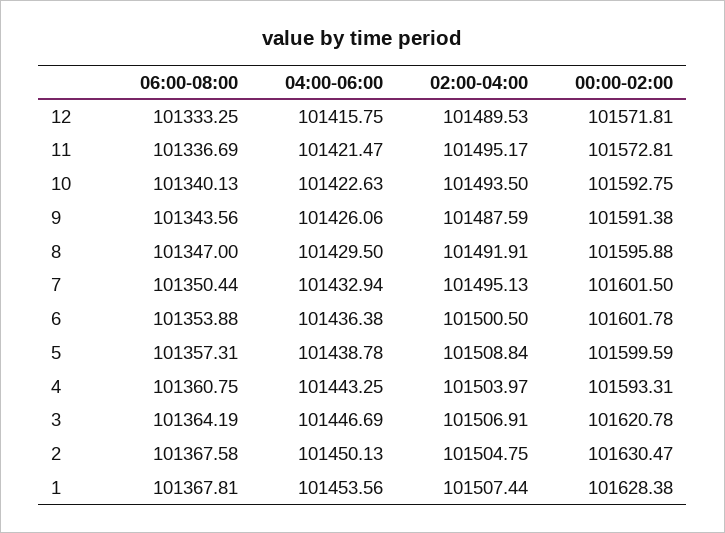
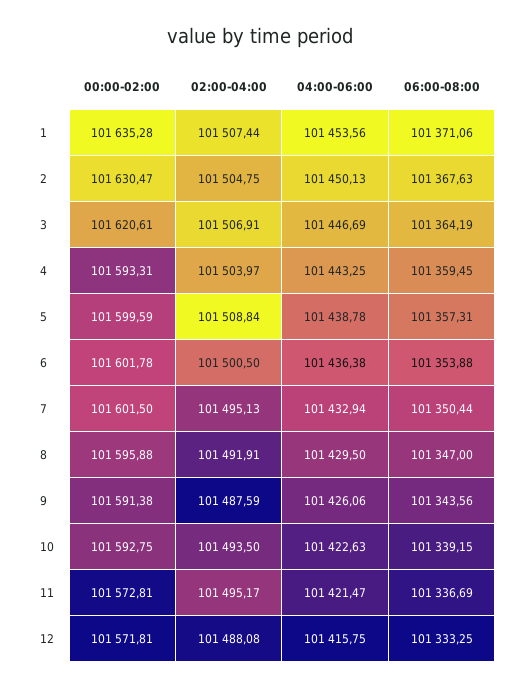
02:00-04:00, 12: 101489.53 -> 101488.08
06:00-08:00, 10: 101340.13 -> 101339.15
06:00-08:00, 4: 101360.75 -> 101359.45
00:00-02:00, 3: 101620.78 -> 101620.61
06:00-08:00, 2: 101367.58 -> 101367.63
06:00-08:00, 1: 101367.81 -> 101371.06
00:00-02:00, 1: 101628.38 -> 101635.28

